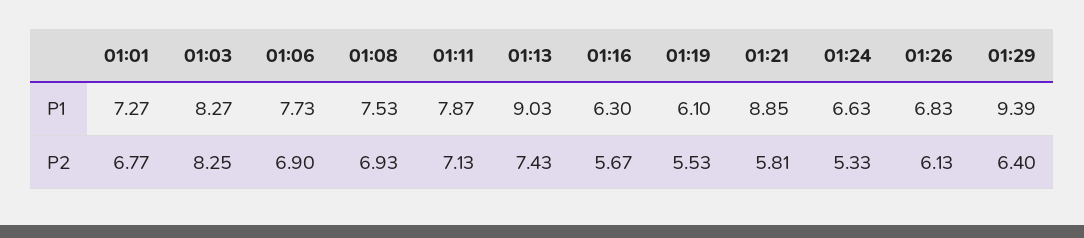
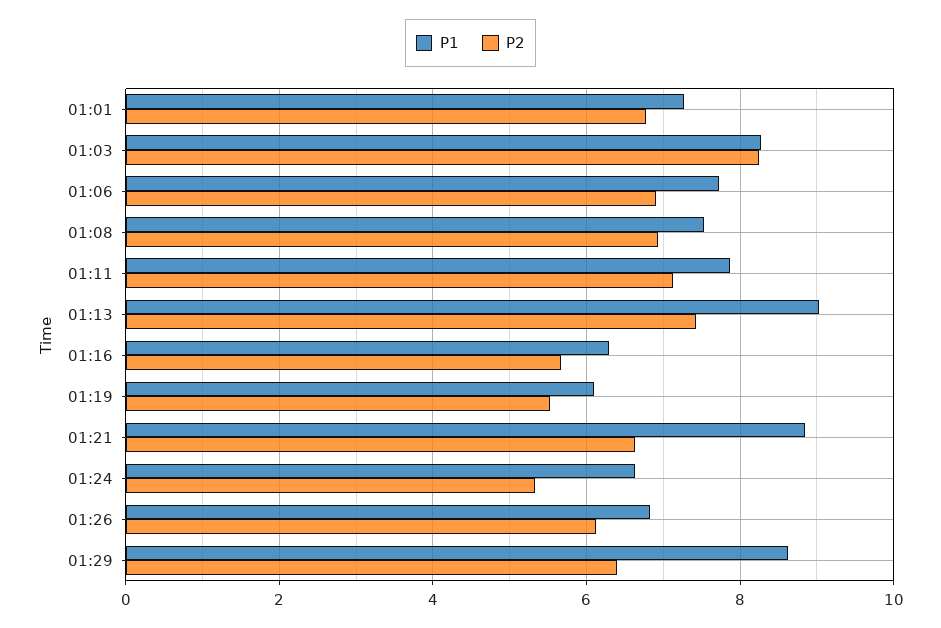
P1, 01:29: 9.39 -> 8.6
P2, 01:21: 5.81 -> 6.6

